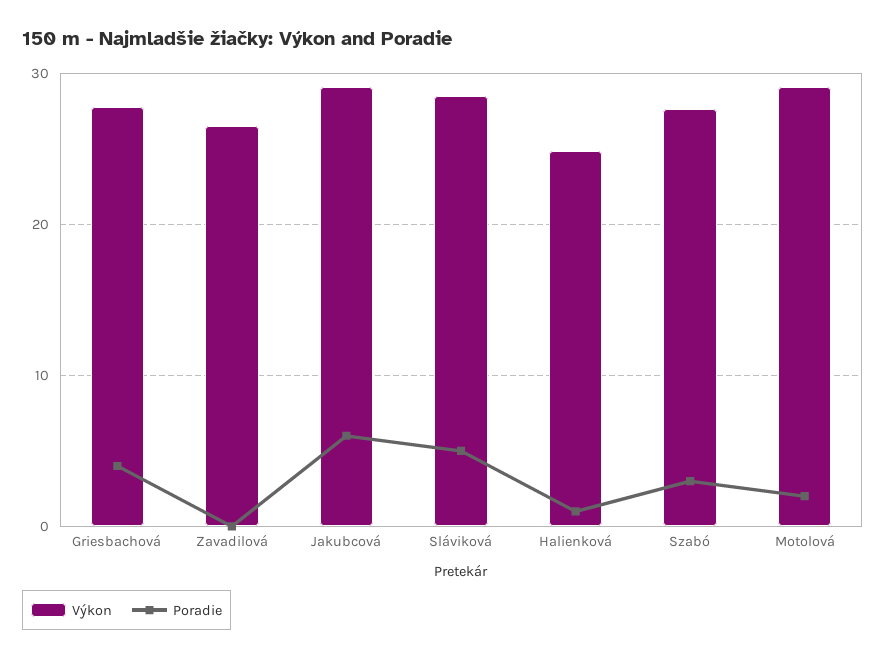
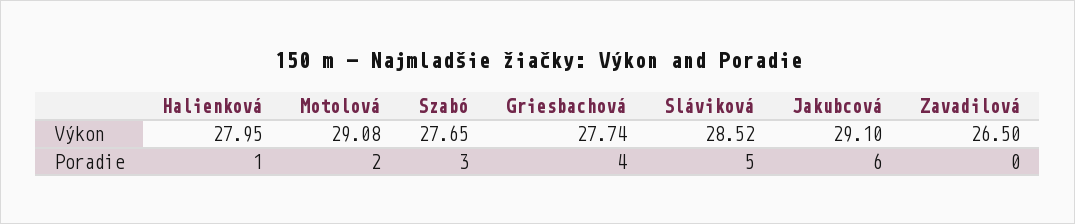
Výkon, Halienková: 25 -> 27.95

